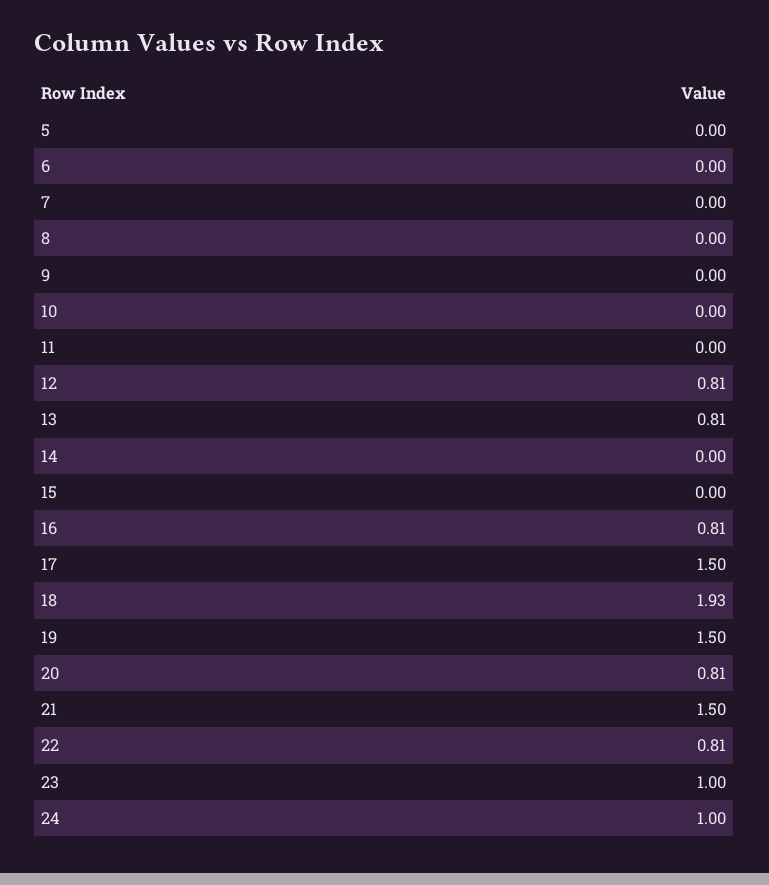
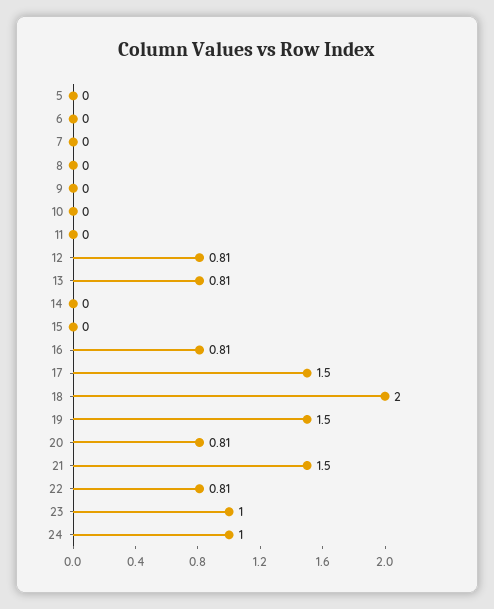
18: 1.93 -> 2

